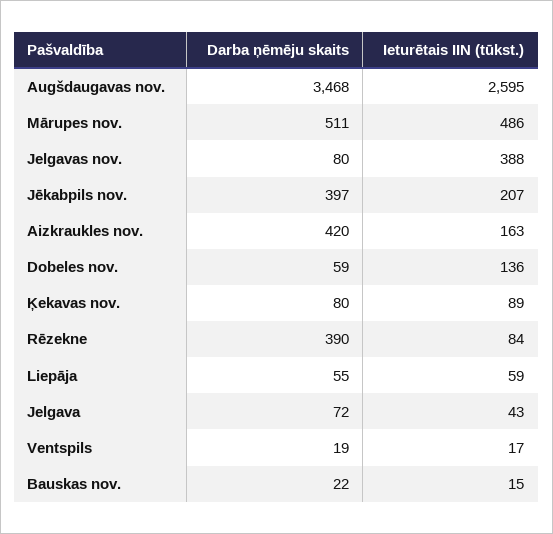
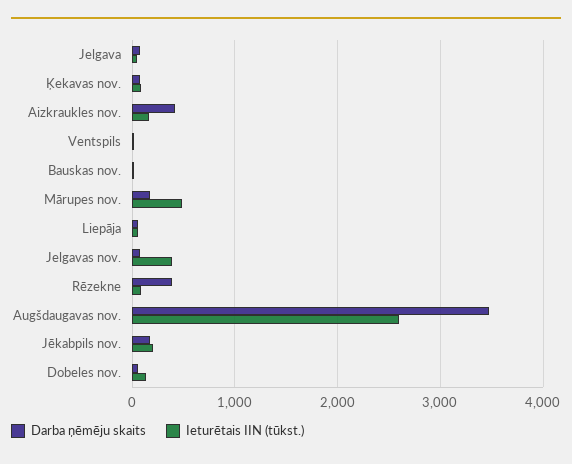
Darba ņēmēju skaits, Mārupes nov.: 511 -> 200
Darba ņēmēju skaits, Jēkabpils nov.: 397 -> 200

